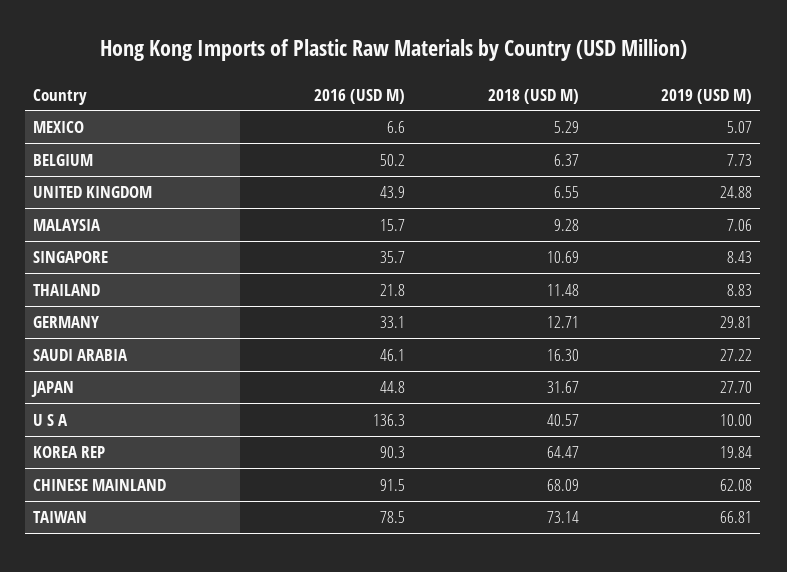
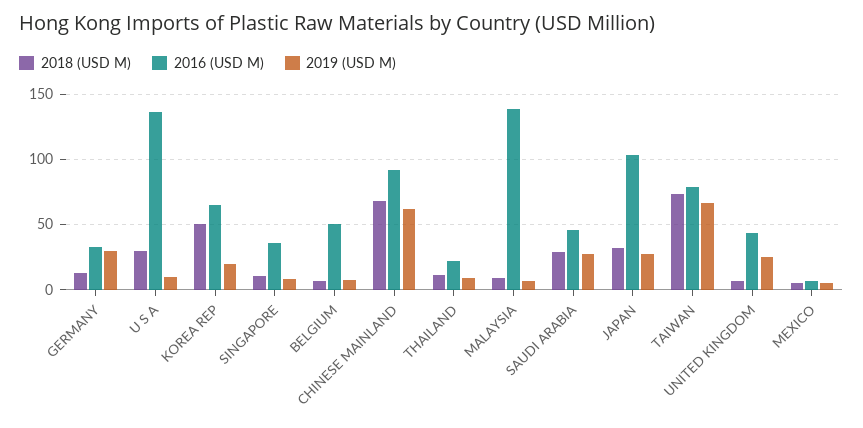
2016 (USD M), MALAYSIA: 15.7 -> 140
2018 (USD M), SAUDI ARABIA: 16.3 -> 30
2016 (USD M), JAPAN: 44.8 -> 105
2018 (USD M), U S A: 40.57 -> 30
2016 (USD M), KOREA REP: 90.3 -> 65
2018 (USD M), KOREA REP: 64.47 -> 50

